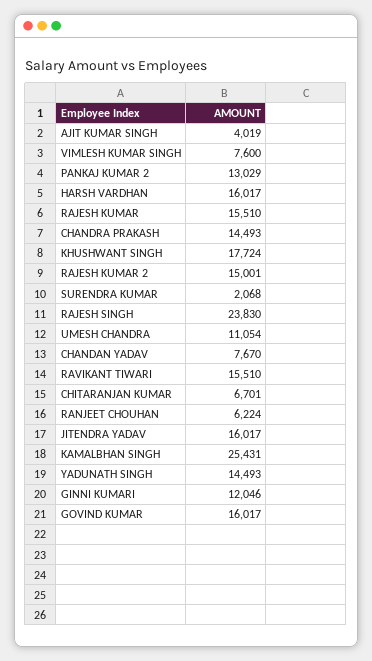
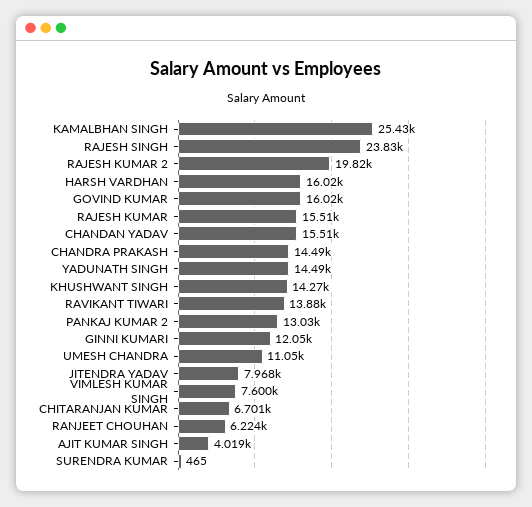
KHUSHWANT SINGH: 17724 -> 14270
RAJESH KUMAR 2: 15001 -> 19820
SURENDRA KUMAR: 2068 -> 465
CHANDAN YADAV: 7670 -> 15510
RAVIKANT TIWARI: 15510 -> 13880
JITENDRA YADAV: 16017 -> 7968

